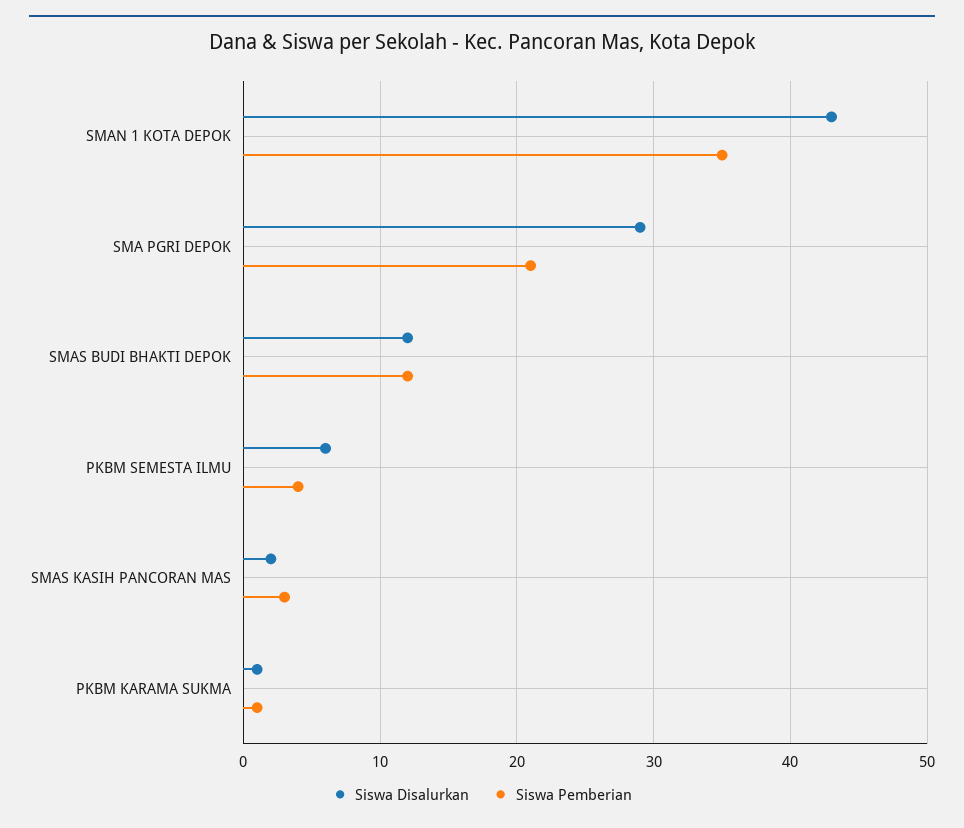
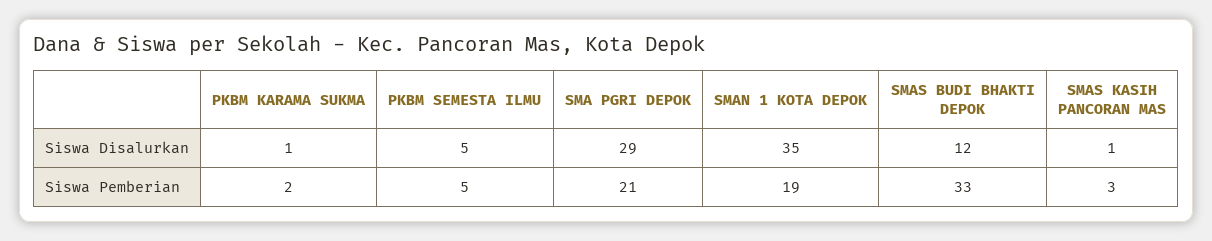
Siswa Disalurkan, SMAN 1 KOTA DEPOK: 43 -> 35
Siswa Pemberian, SMAN 1 KOTA DEPOK: 35 -> 19
Siswa Pemberian, SMAS BUDI BHAKTI DEPOK: 12 -> 33
Siswa Disalurkan, PKBM SEMESTA ILMU: 6 -> 5
Siswa Pemberian, PKBM SEMESTA ILMU: 4 -> 5
Siswa Disalurkan, SMAS KASIH PANCORAN MAS: 2 -> 1
Siswa Pemberian, PKBM KARAMA SUKMA: 1 -> 2

